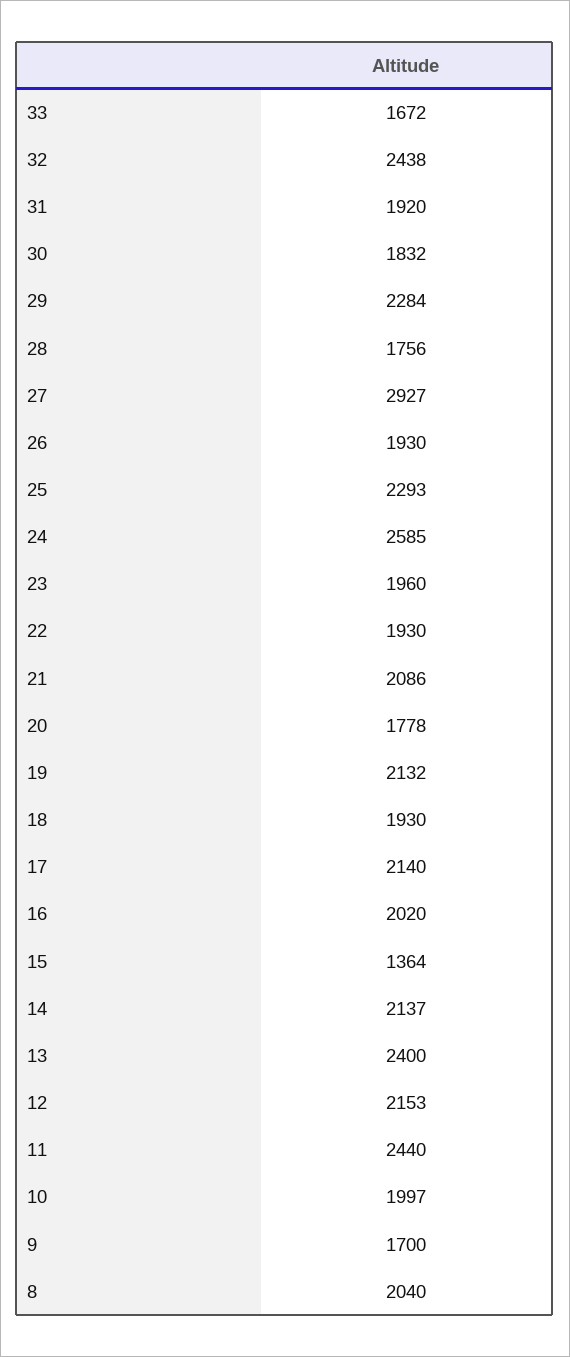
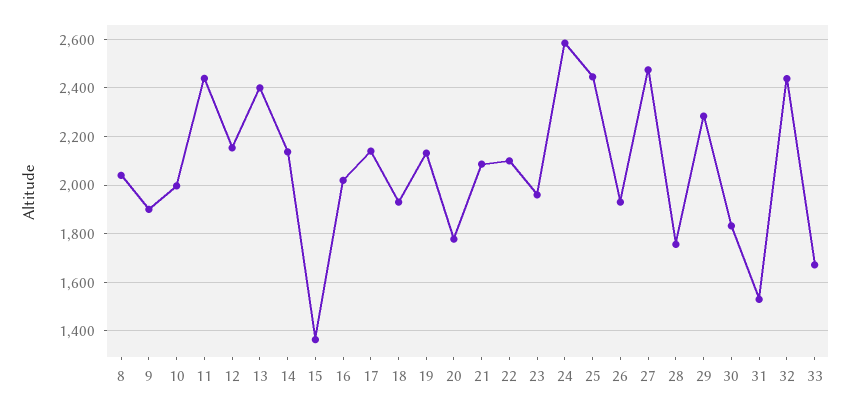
31: 1920 -> 1525
27: 2927 -> 2475
25: 2293 -> 2450
22: 1930 -> 2100
9: 1700 -> 1900

